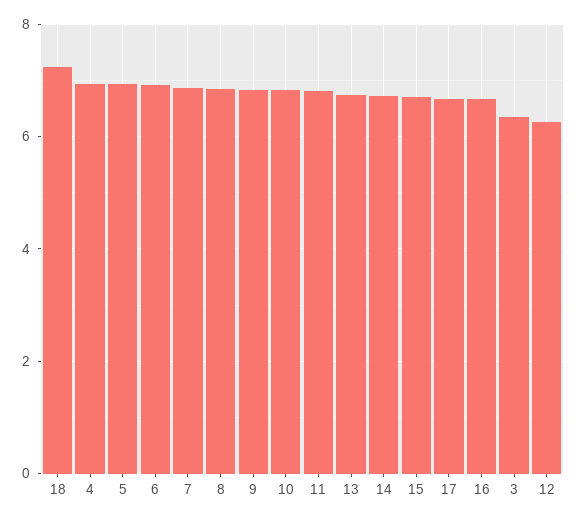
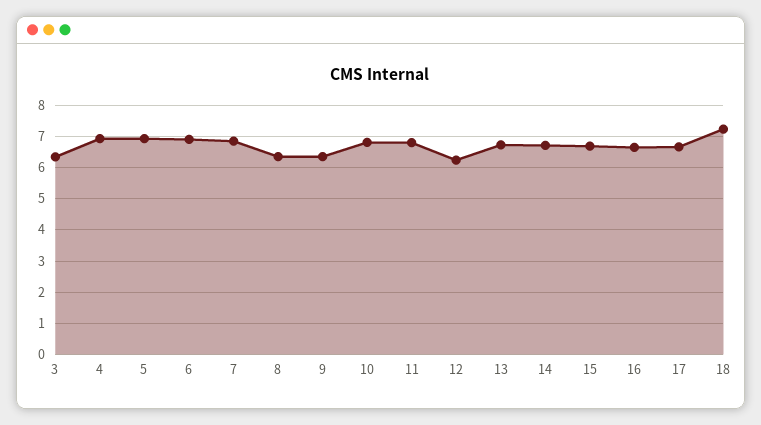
8: 6.8 -> 6.4
9: 6.8 -> 6.4

